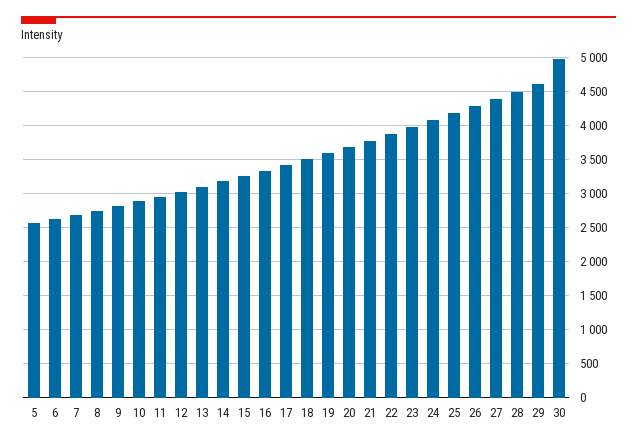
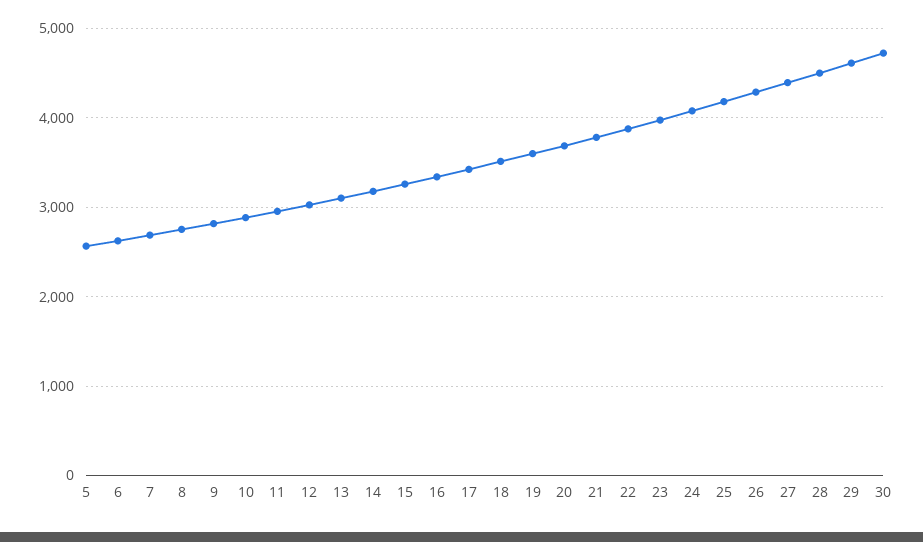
30: 5000 -> 4700

